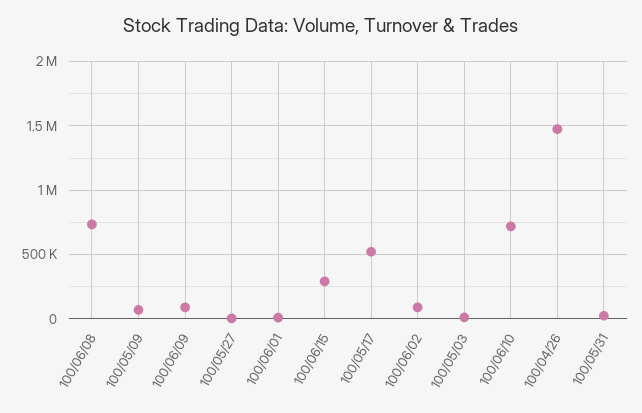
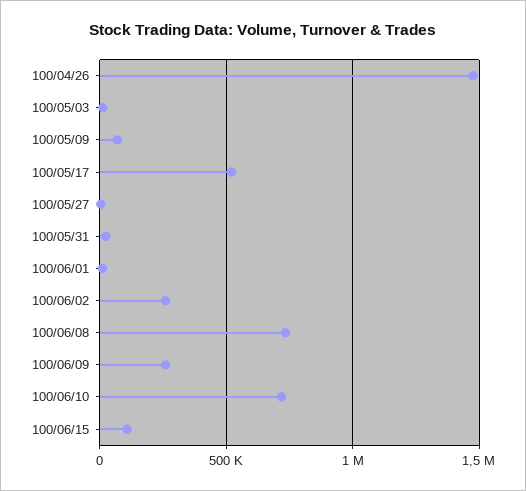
100/06/09: 100000 -> 250000
100/06/15: 300000 -> 100000
100/06/02: 100000 -> 250000

